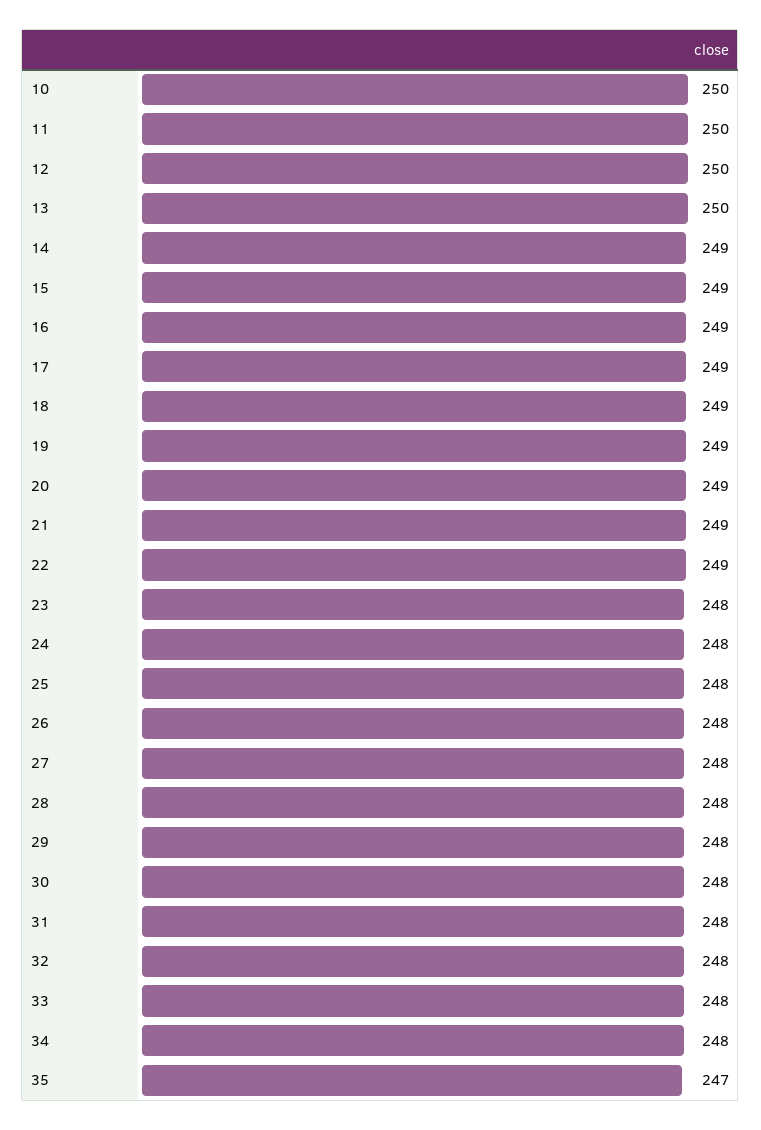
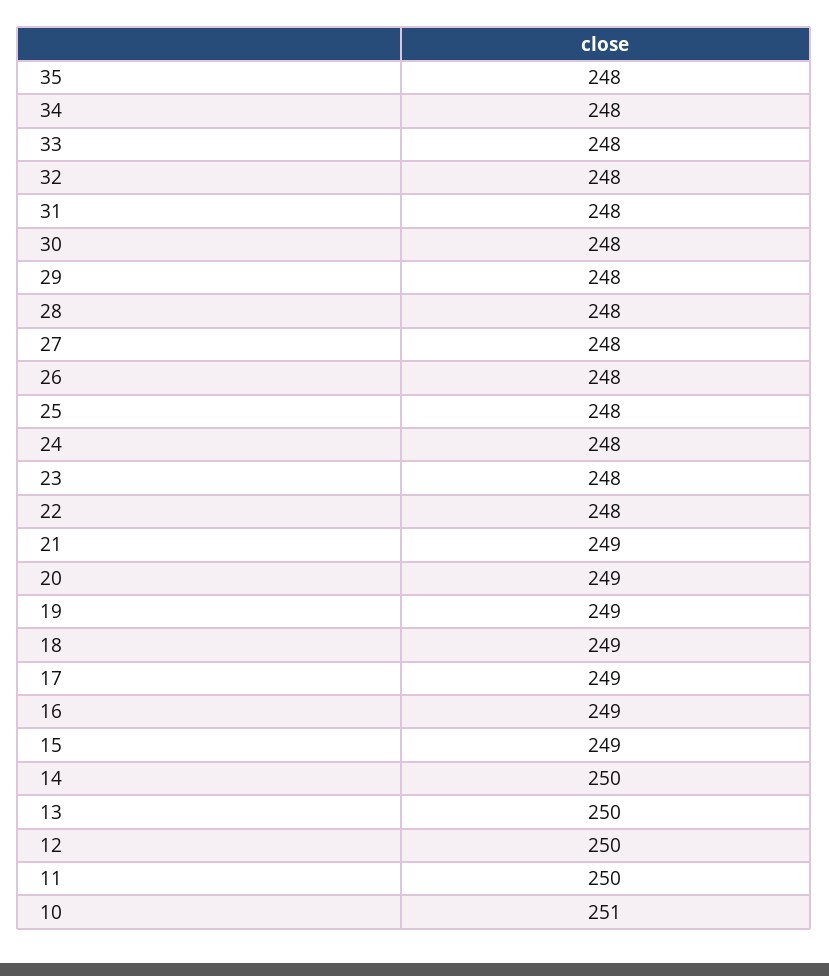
10: 250 -> 251
14: 249 -> 250
22: 249 -> 248
35: 247 -> 248

